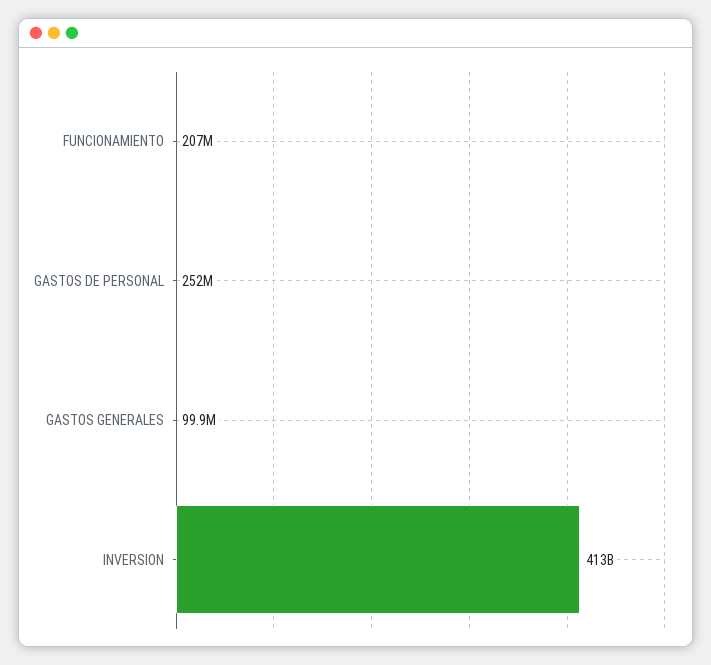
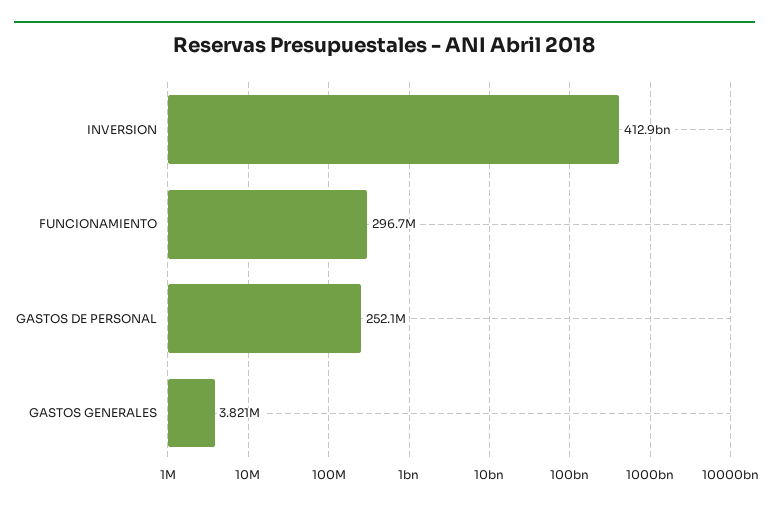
FUNCIONAMIENTO: 207000000 -> 296700000
GASTOS GENERALES: 99900000 -> 3821000

